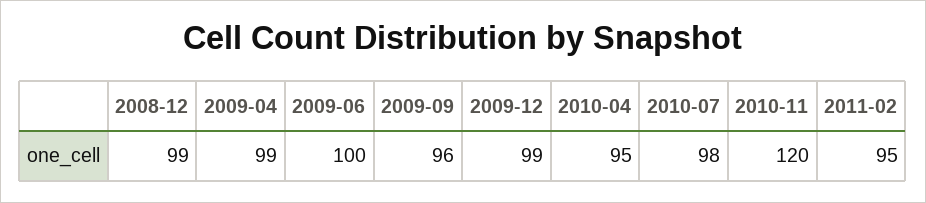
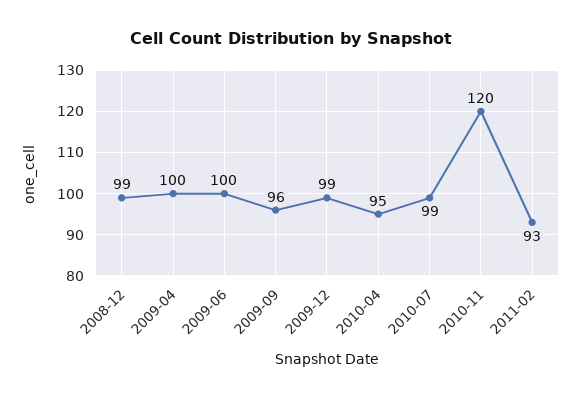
2009-04: 99 -> 100
2010-07: 98 -> 99
2011-02: 95 -> 93

